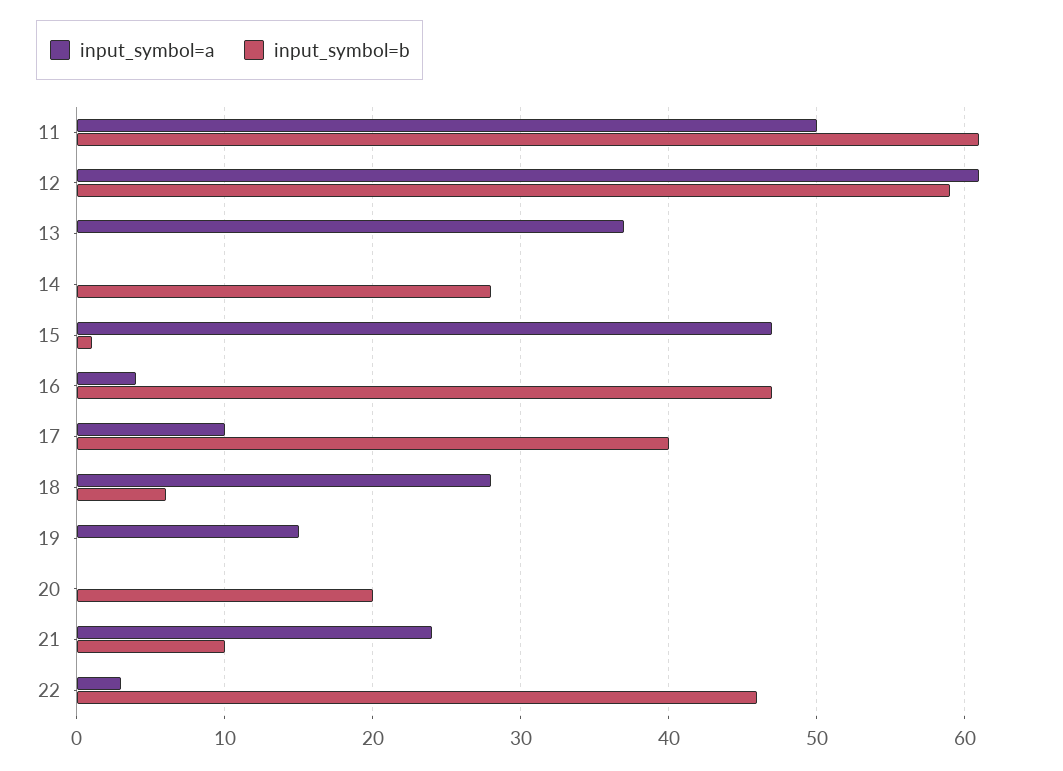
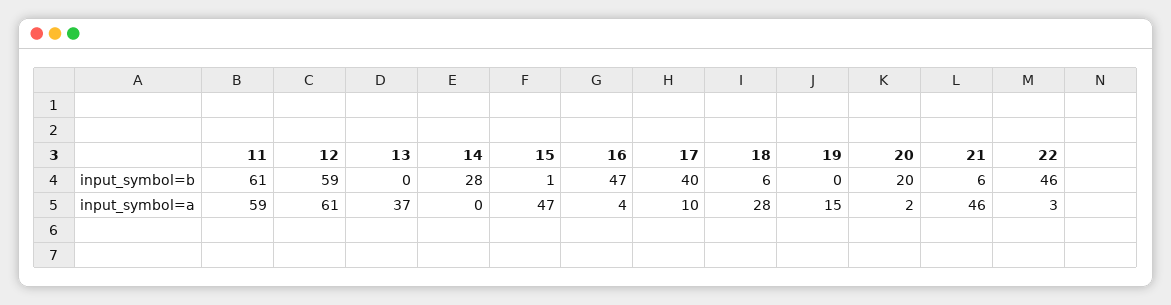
input_symbol=a, 11: 50 -> 59
input_symbol=a, 20: 0 -> 2
input_symbol=a, 21: 24 -> 46
input_symbol=b, 21: 10 -> 6

